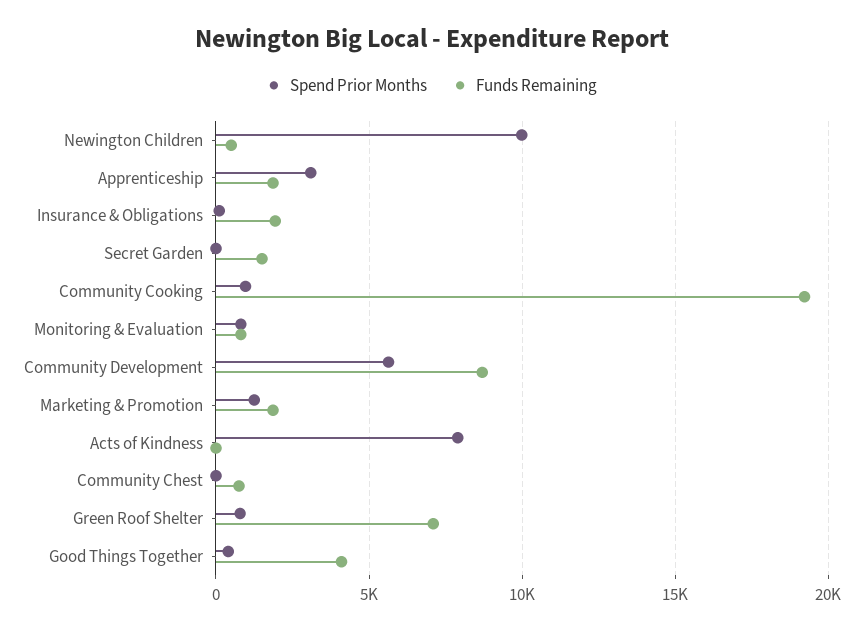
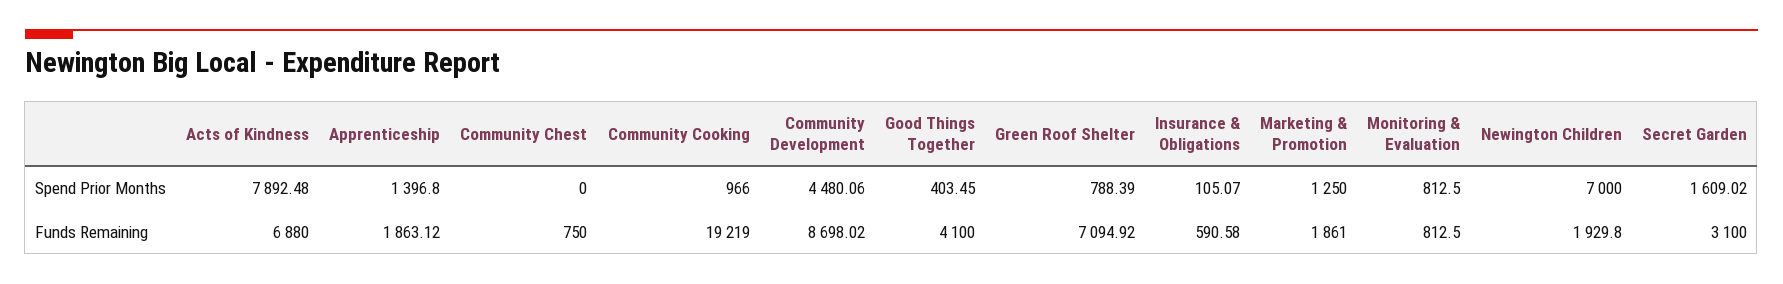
Spend Prior Months, Newington Children: 10000 -> 7000
Funds Remaining, Newington Children: 500 -> 1929.8
Spend Prior Months, Apprenticeship: 3000 -> 1396.8
Funds Remaining, Insurance & Obligations: 2000 -> 590.58
Spend Prior Months, Secret Garden: 0 -> 1609.02
Funds Remaining, Secret Garden: 1500 -> 3100
Spend Prior Months, Community Development: 5500 -> 4480.06
Funds Remaining, Acts of Kindness: 0 -> 6880

